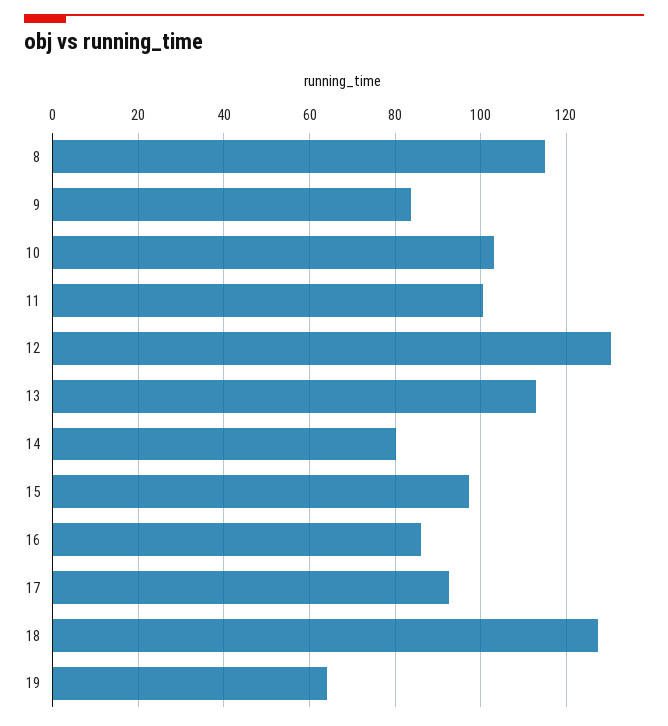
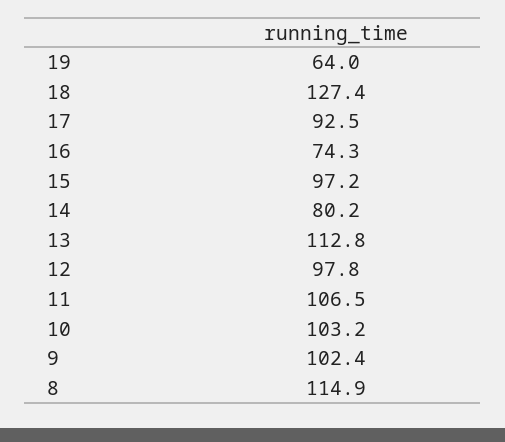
9: 84 -> 102.4
11: 100 -> 106.5
12: 130 -> 97.8
16: 86 -> 74.3

